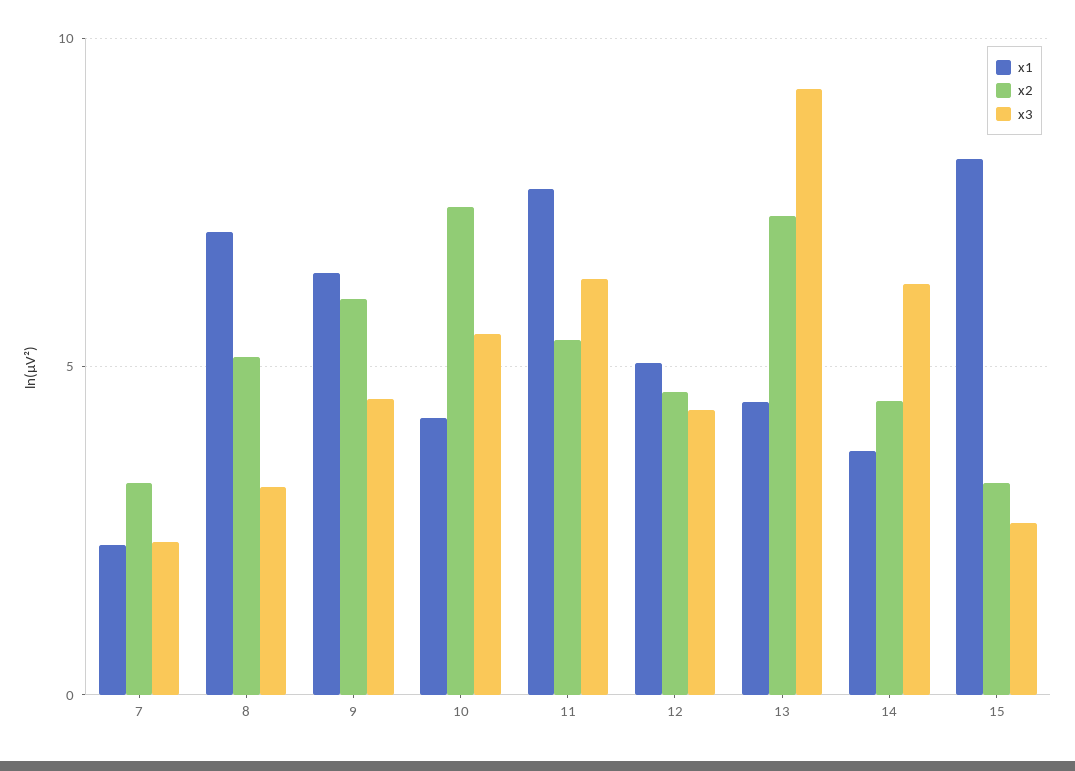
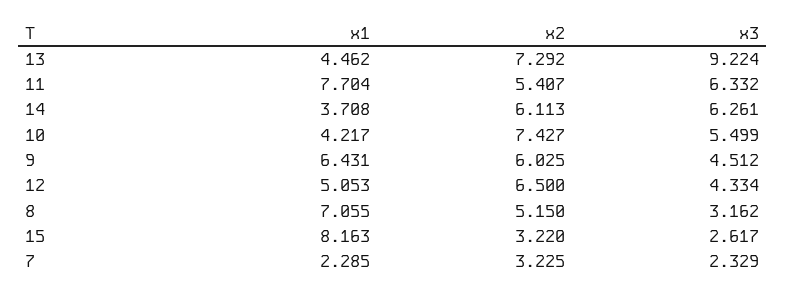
x2, 12: 4.5 -> 6.5
x2, 14: 4.5 -> 6.113

